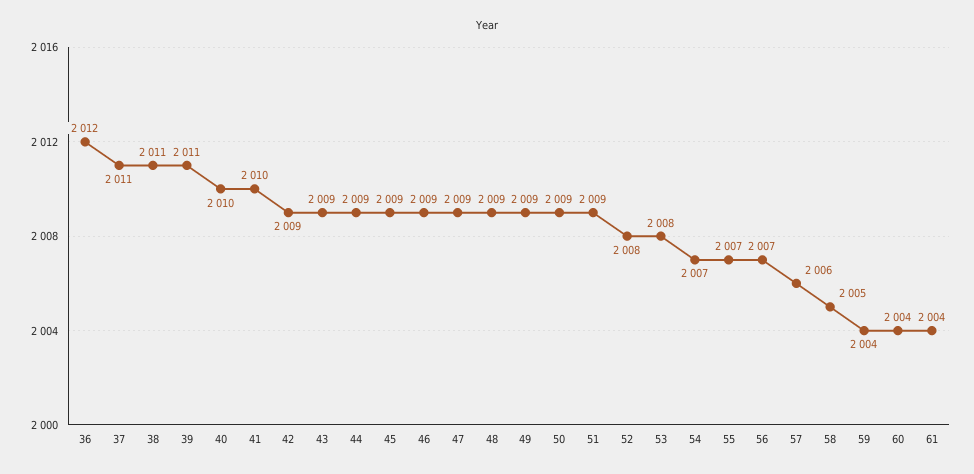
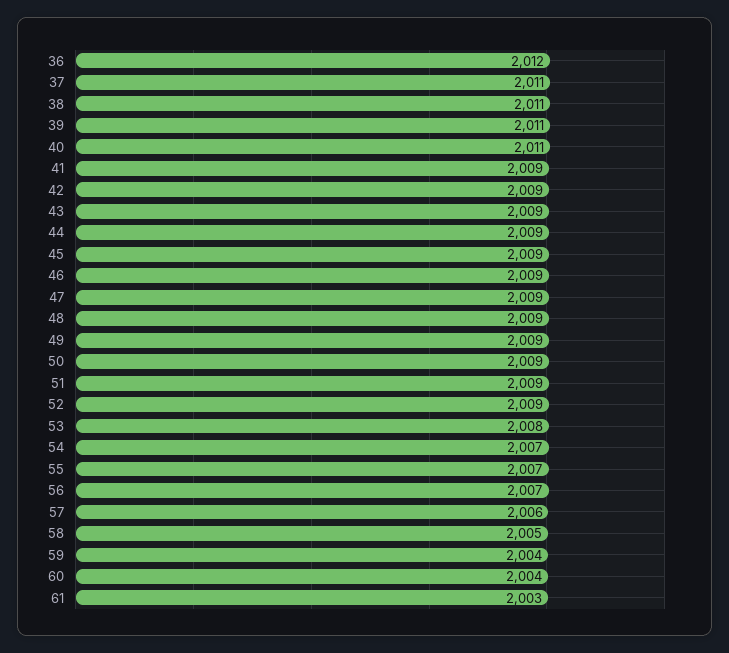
40: 2010 -> 2011
41: 2010 -> 2009
52: 2008 -> 2009
61: 2004 -> 2003

